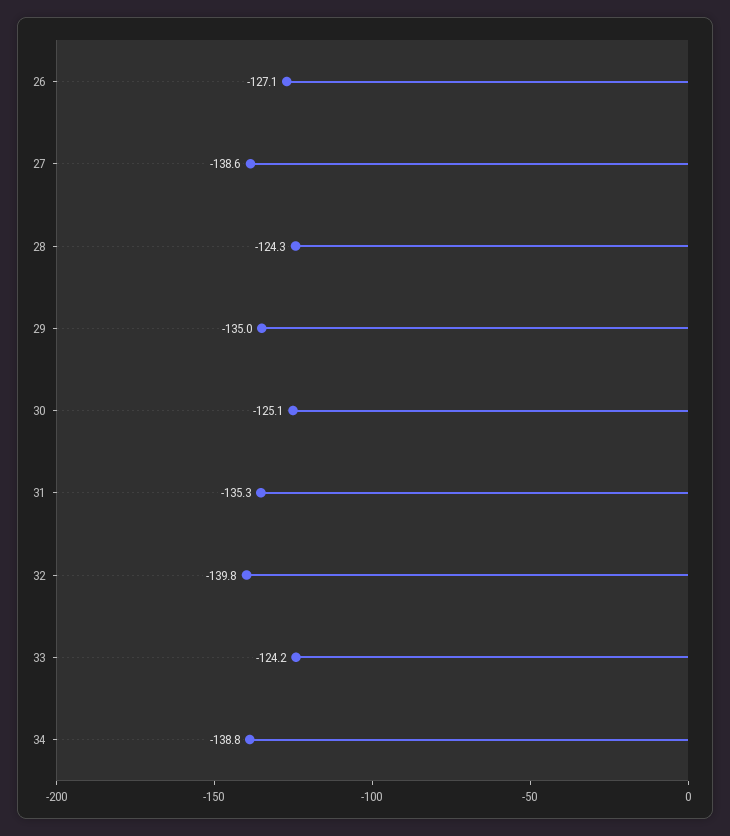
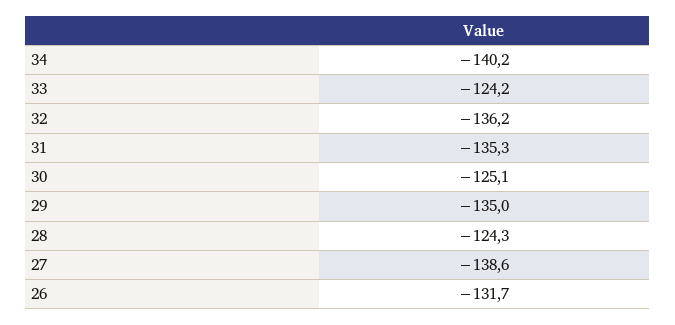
26: -127.1 -> -131.7
32: -139.8 -> -136.2
34: -138.8 -> -140.2

